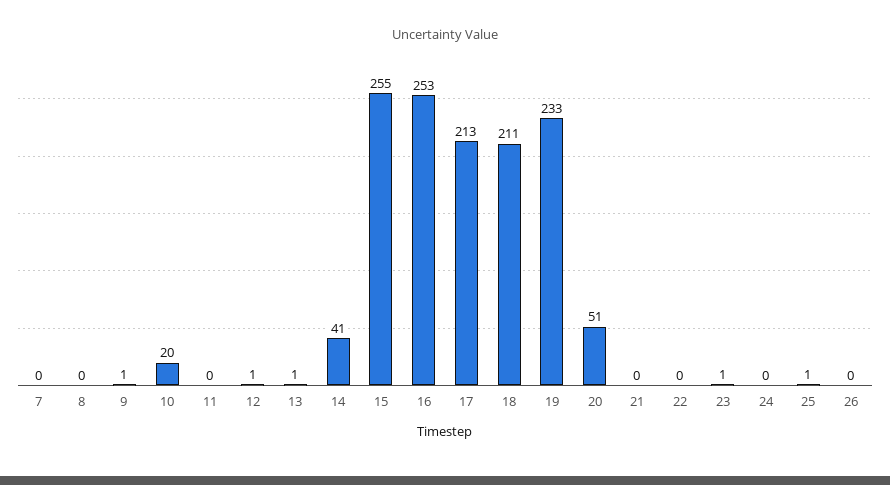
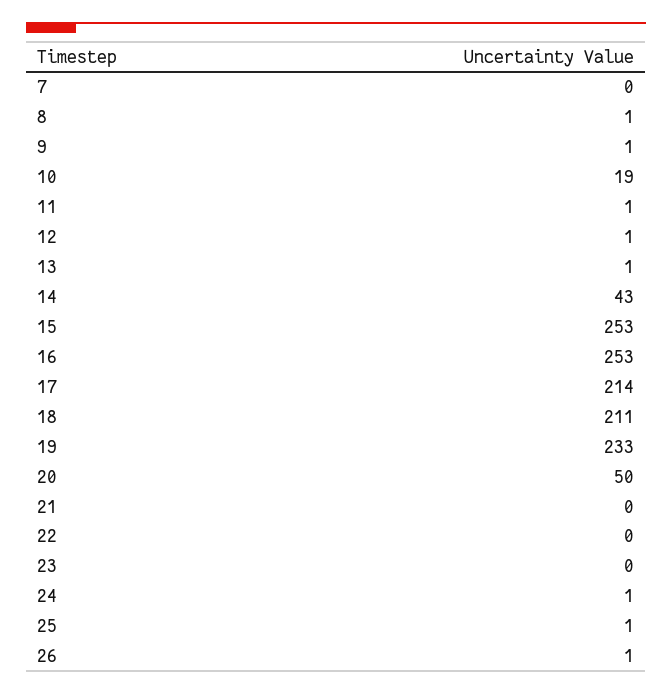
8: 0 -> 1
10: 20 -> 19
11: 0 -> 1
14: 41 -> 43
15: 255 -> 253
17: 213 -> 214
20: 51 -> 50
23: 1 -> 0
24: 0 -> 1
26: 0 -> 1

